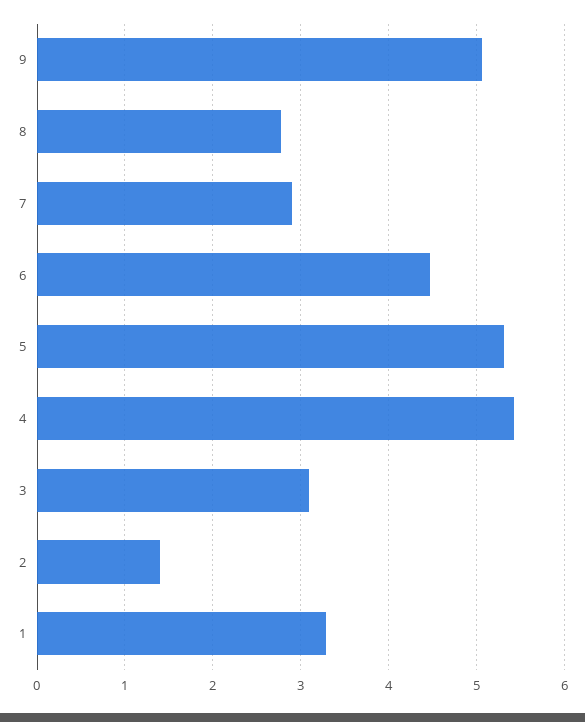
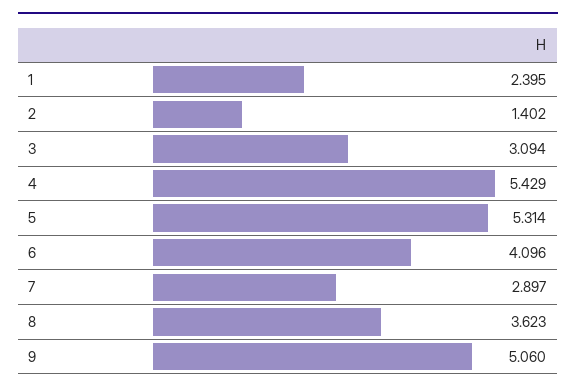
8: 2.8 -> 3.623
6: 4.5 -> 4.096
1: 3.3 -> 2.395

